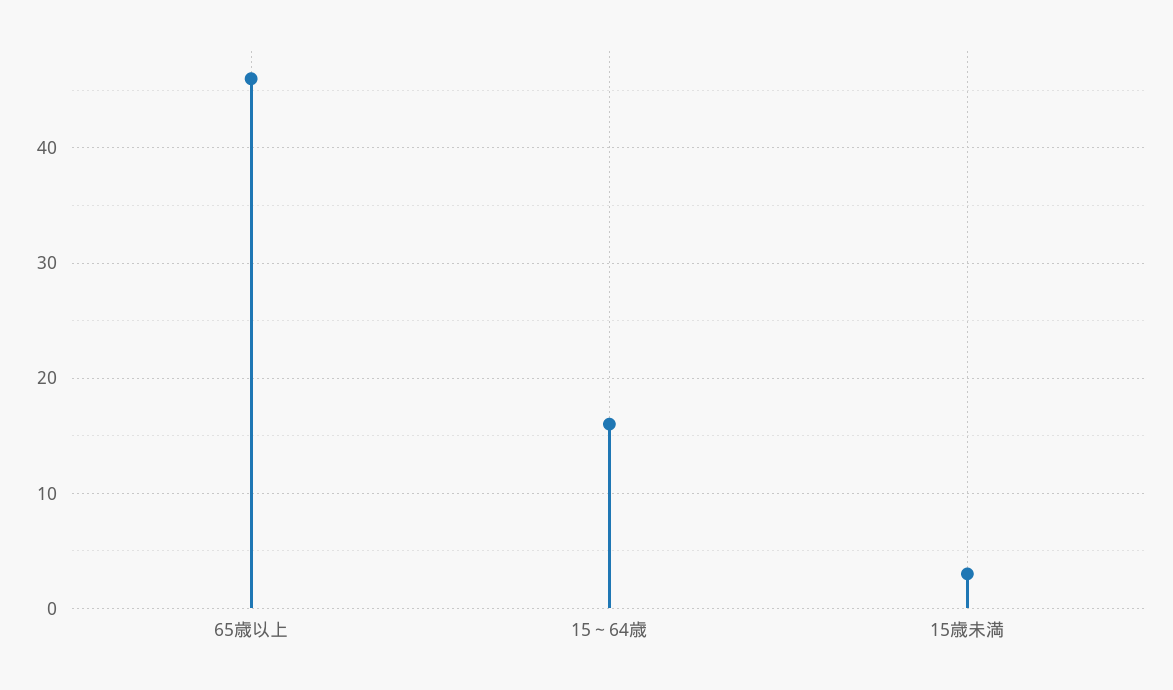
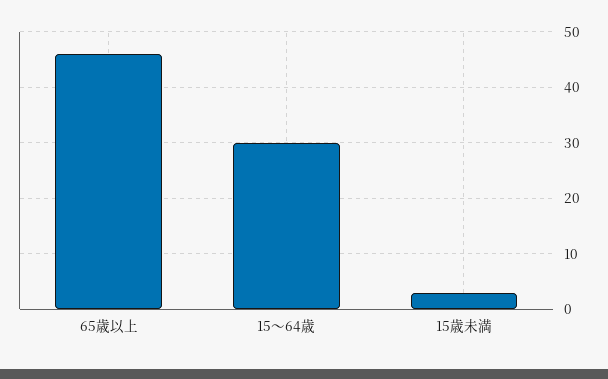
15～64歳: 16 -> 30

